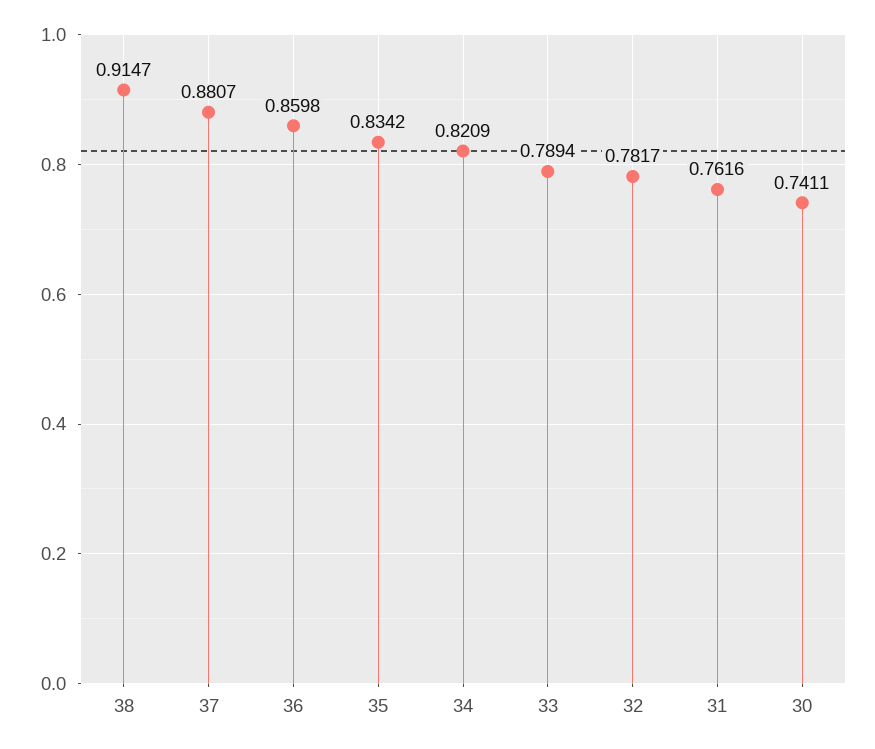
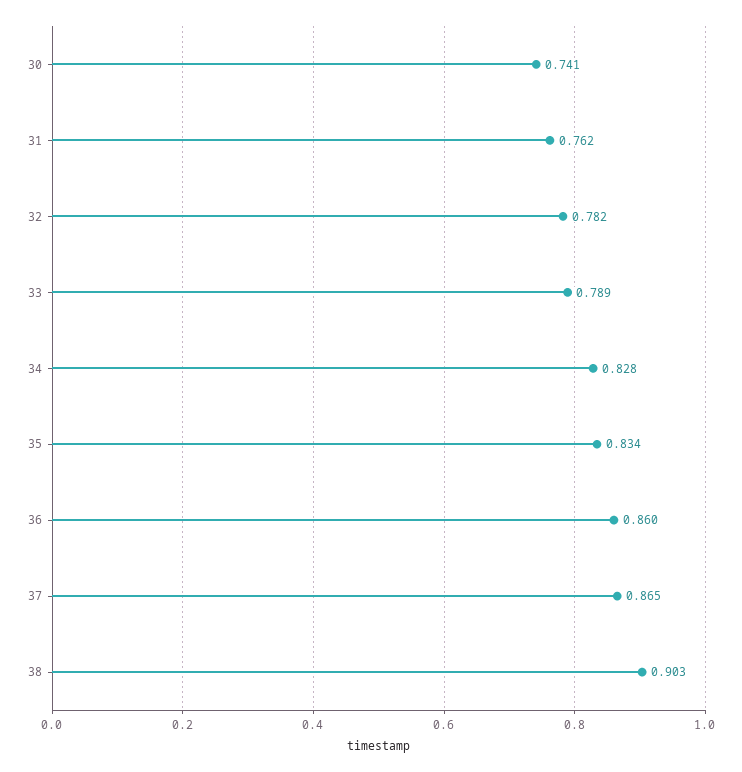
38: 0.9147 -> 0.903
37: 0.8807 -> 0.865
34: 0.8209 -> 0.828

